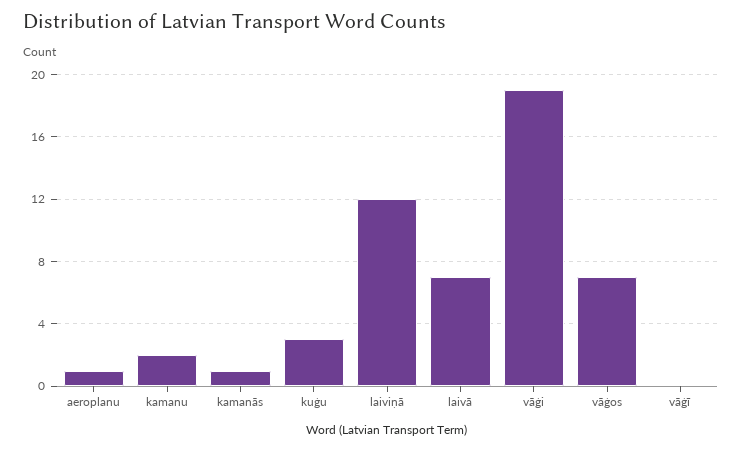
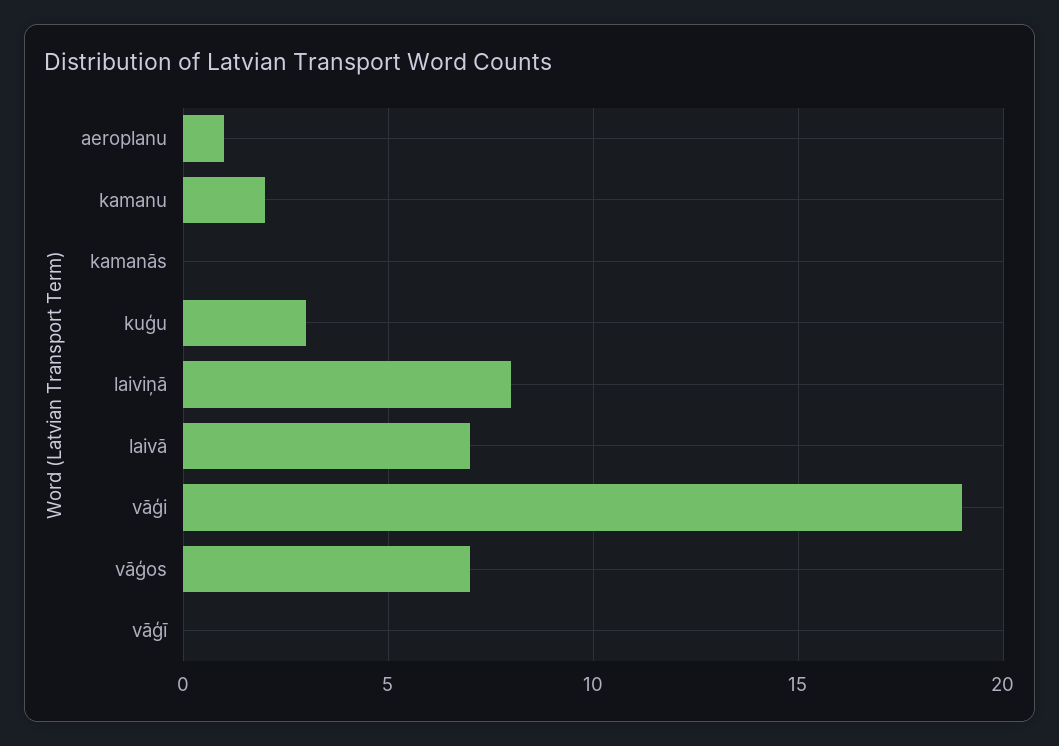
kamanās: 1 -> 0
laiviņā: 12 -> 8

